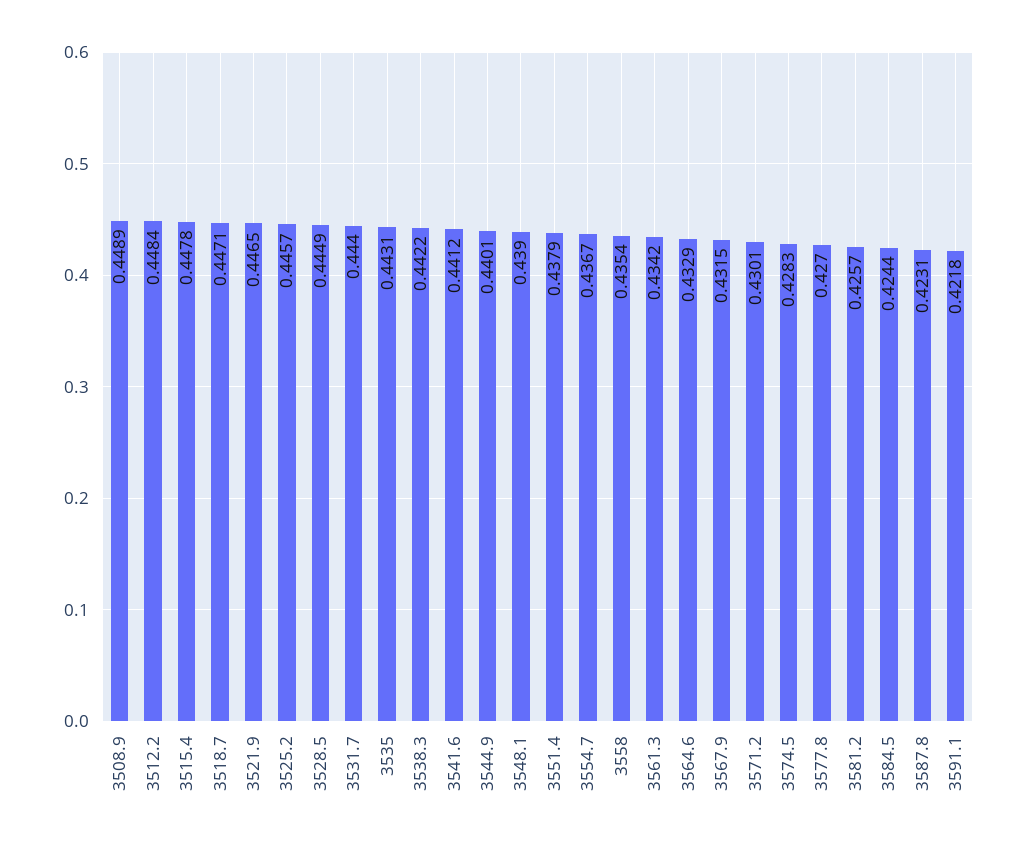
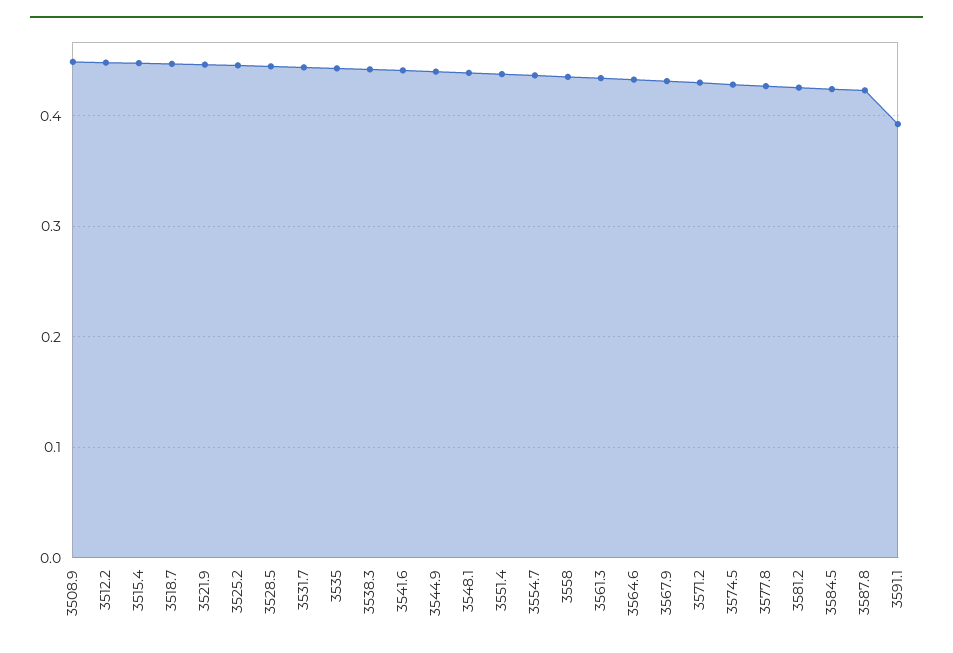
3591.1: 0.4218 -> 0.39

